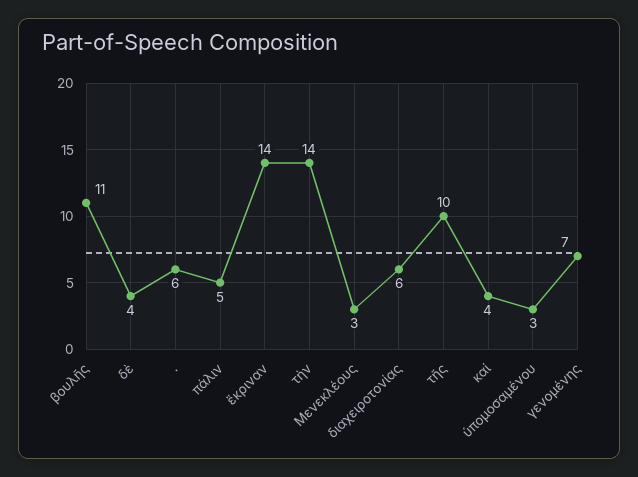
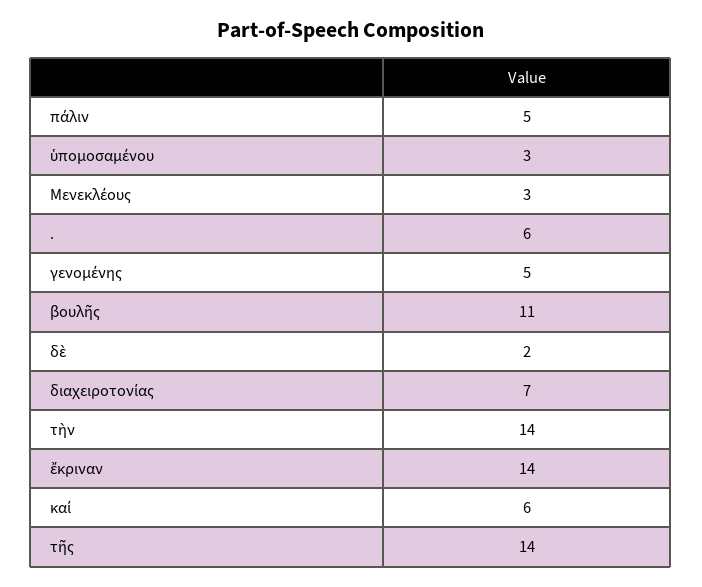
δὲ: 4 -> 2
διαχειροτονίας: 6 -> 7
τῆς: 10 -> 14
καί: 4 -> 6
γενομένης: 7 -> 5

